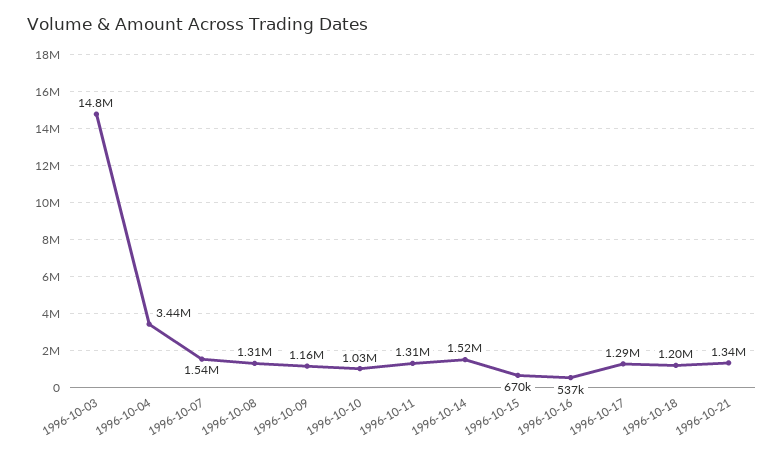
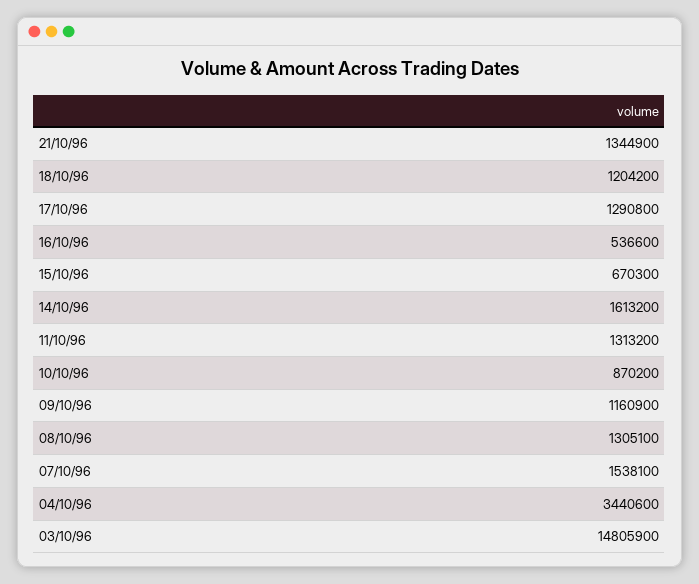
1996-10-10: 1030000 -> 870200
1996-10-14: 1520000 -> 1613200

